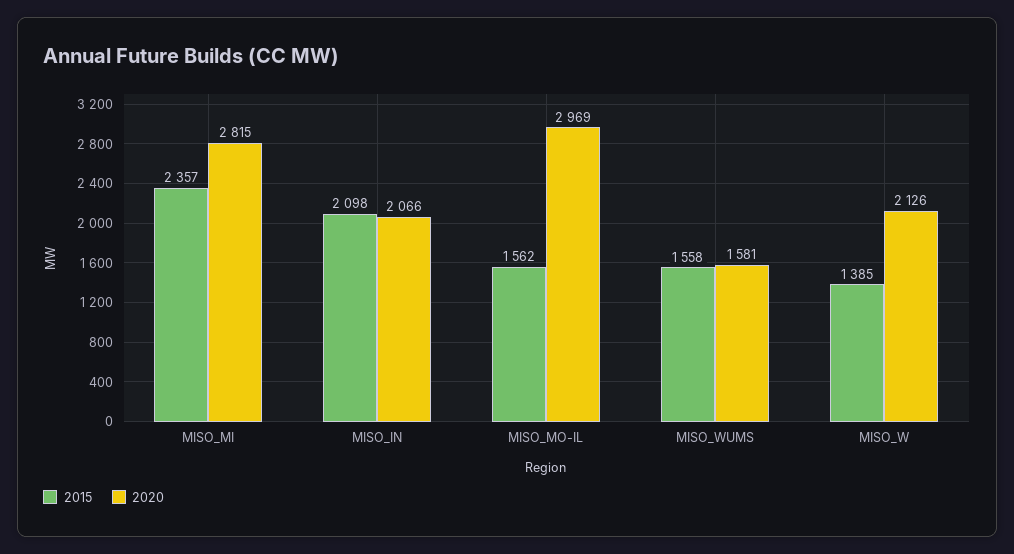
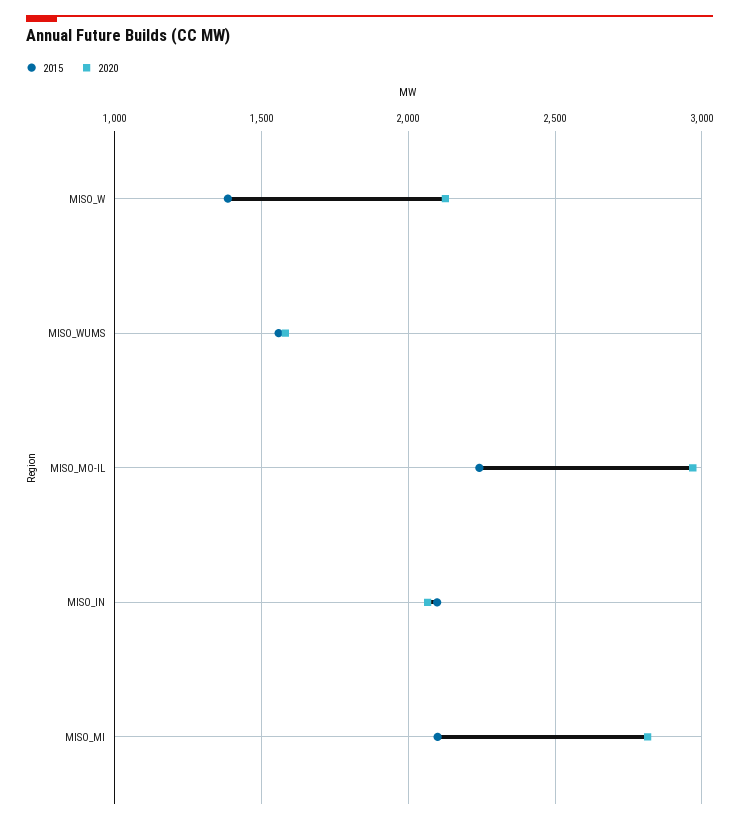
2015, MISO_MI: 2357 -> 2100
2015, MISO_MO-IL: 1562 -> 2250

